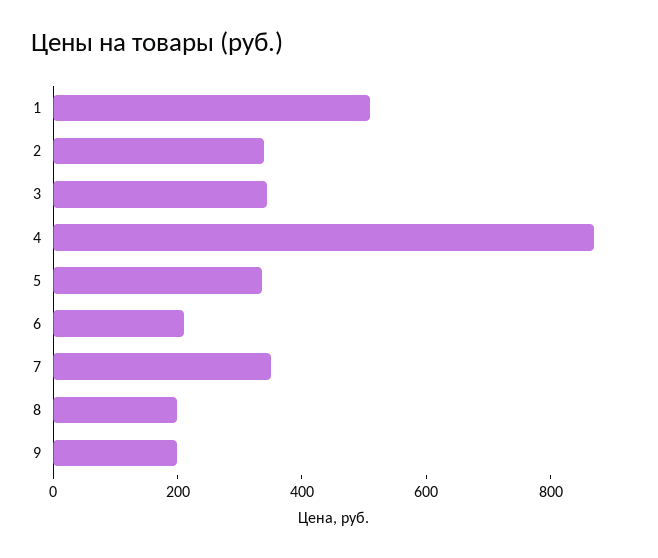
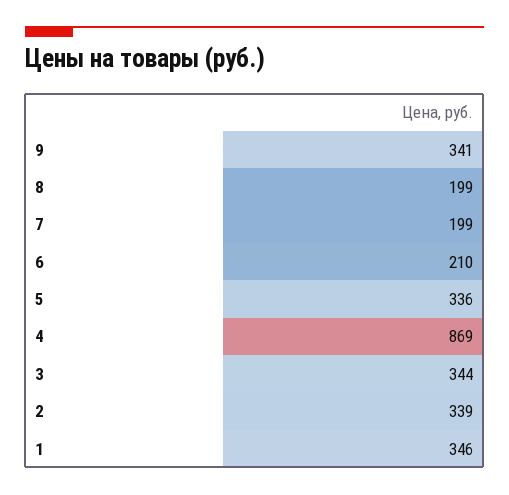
1: 500 -> 346
7: 350 -> 199
9: 200 -> 341

